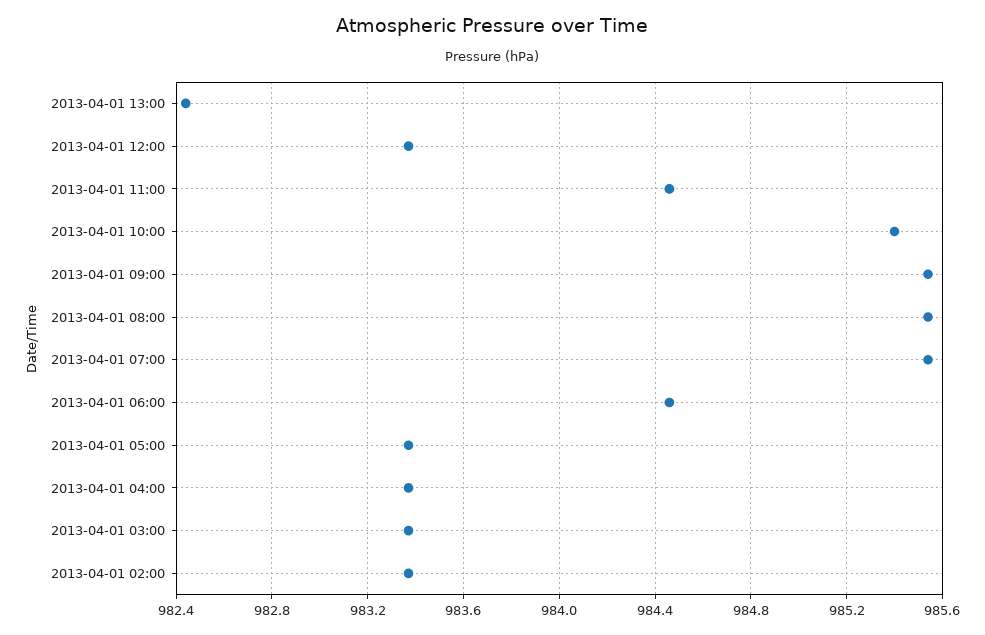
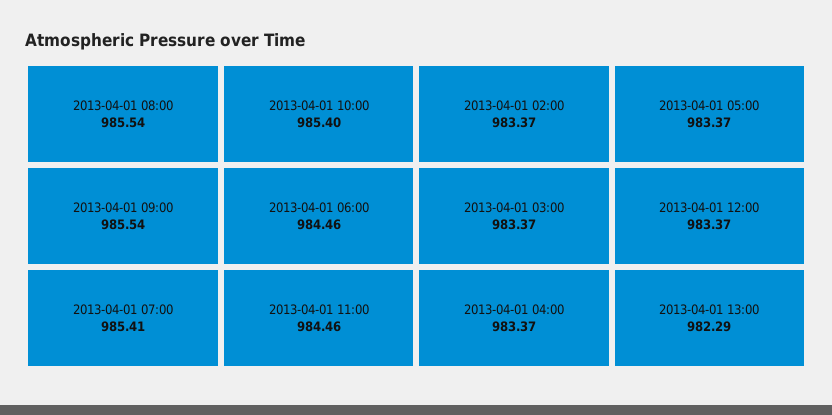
2013-04-01 13:00: 982.45 -> 982.29
2013-04-01 07:00: 985.55 -> 985.41

